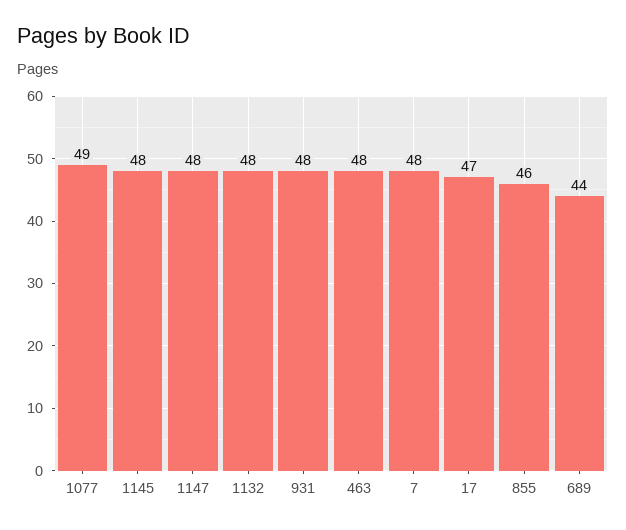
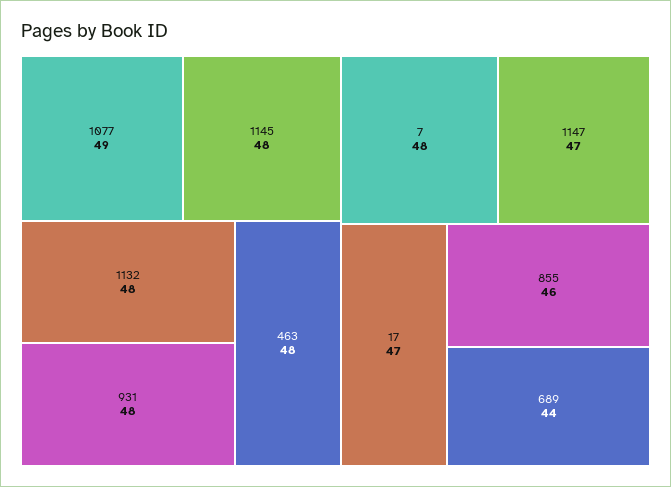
1147: 48 -> 47

